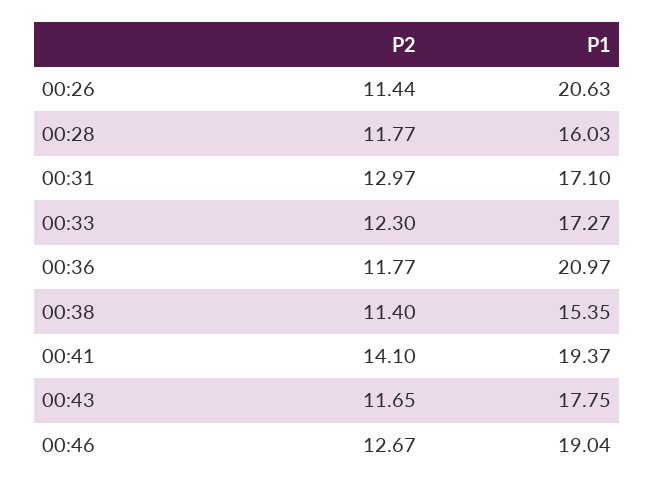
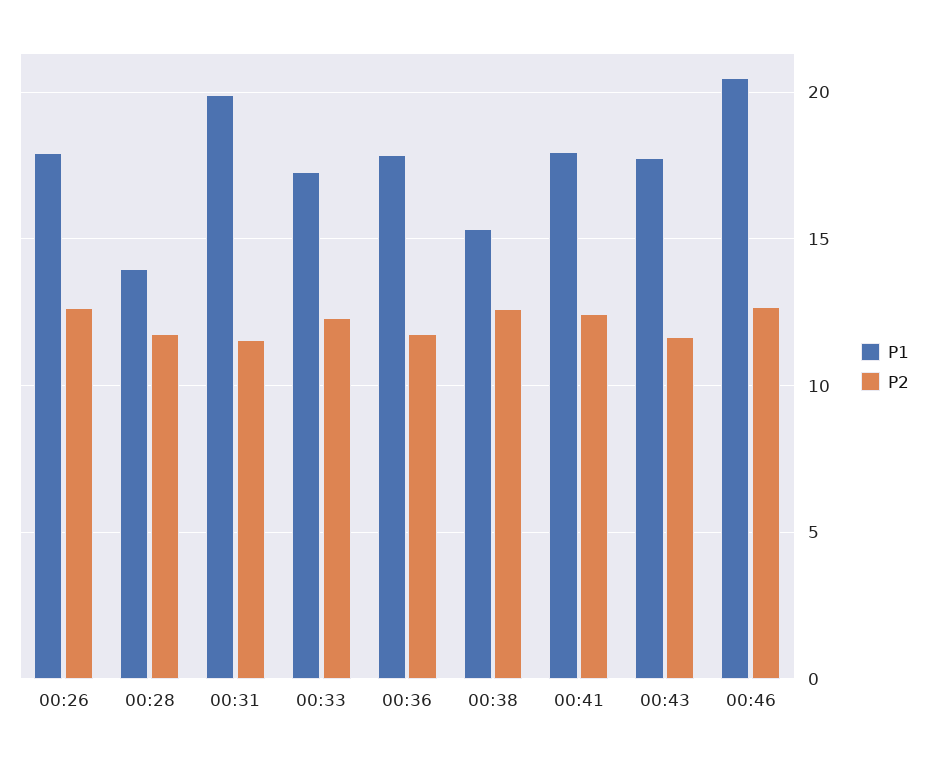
P2, 00:26: 11.44 -> 12.5
P1, 00:26: 20.63 -> 18
P1, 00:28: 16.03 -> 14
P2, 00:31: 12.97 -> 11.5
P1, 00:31: 17.1 -> 20
P1, 00:36: 20.97 -> 18
P2, 00:38: 11.4 -> 12.5
P2, 00:41: 14.1 -> 12.5
P1, 00:41: 19.37 -> 18
P1, 00:46: 19.04 -> 20.5

